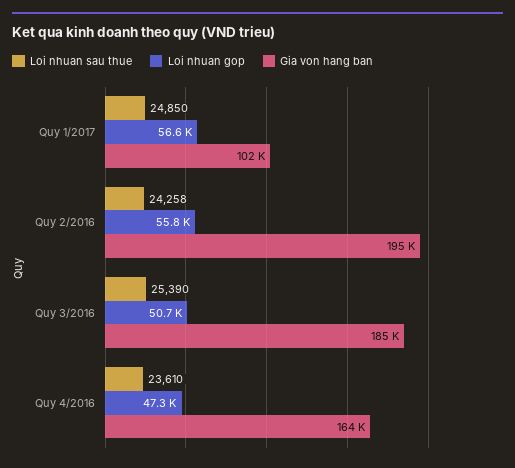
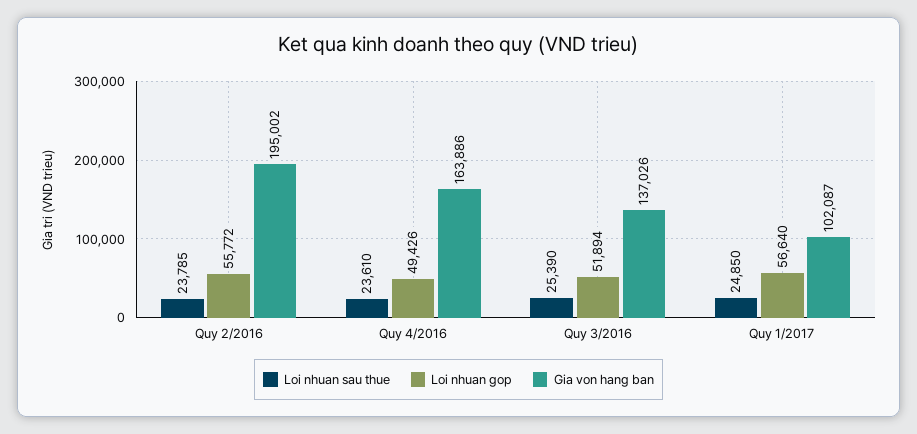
Loi nhuan sau thue, Quy 2/2016: 24258 -> 23785
Loi nhuan gop, Quy 3/2016: 50700 -> 51894
Gia von hang ban, Quy 3/2016: 185000 -> 137026
Loi nhuan gop, Quy 4/2016: 47300 -> 49426

